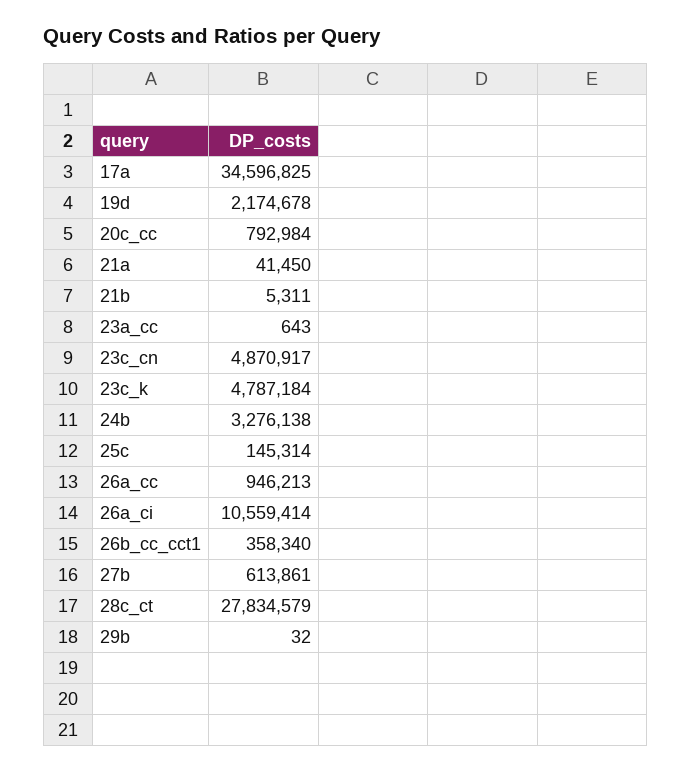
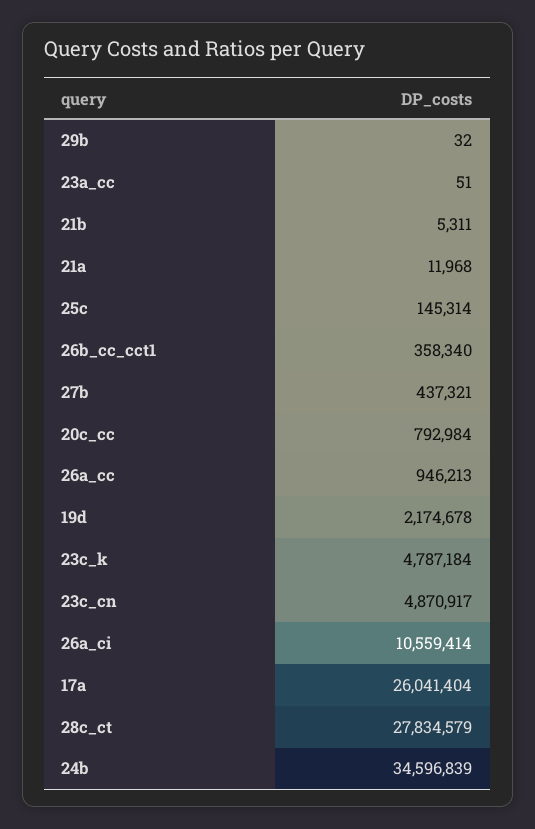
17a: 34596825 -> 26041404
21a: 41450 -> 11968
23a_cc: 643 -> 51
24b: 3276138 -> 34596839
27b: 613861 -> 437321

